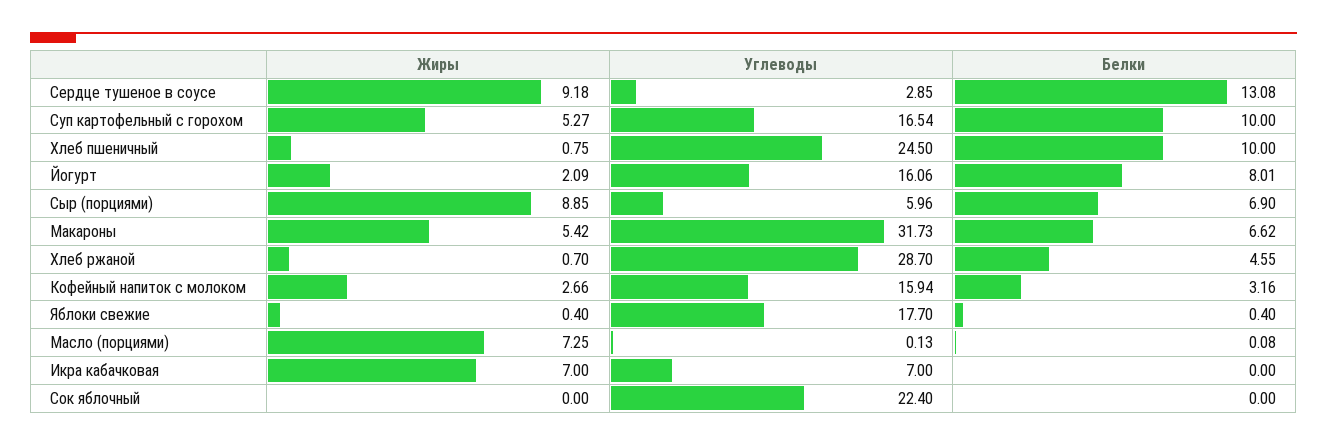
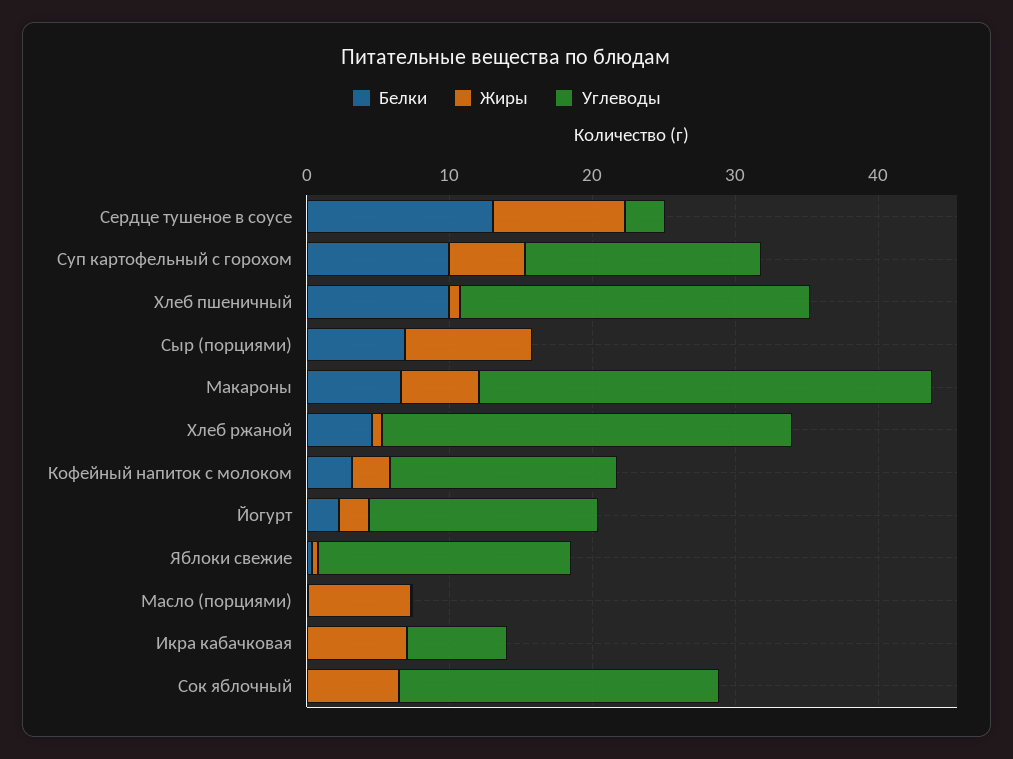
Белки, Йогурт: 8.01 -> 2
Углеводы, Сыр (порциями): 5.96 -> 0
Жиры, Сок яблочный: 0 -> 6

